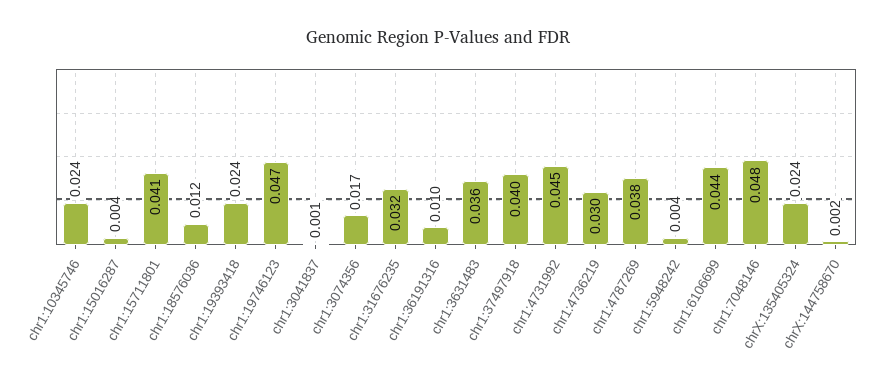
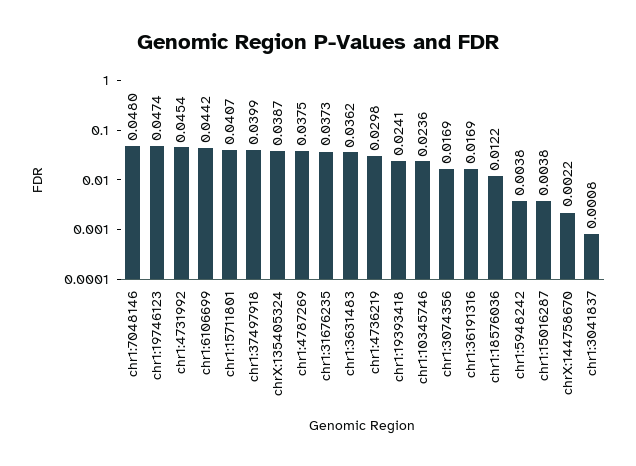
chr1:31676235: 0.032 -> 0.0373
chr1:36191316: 0.01 -> 0.0169
chrX:135405324: 0.024 -> 0.0387

